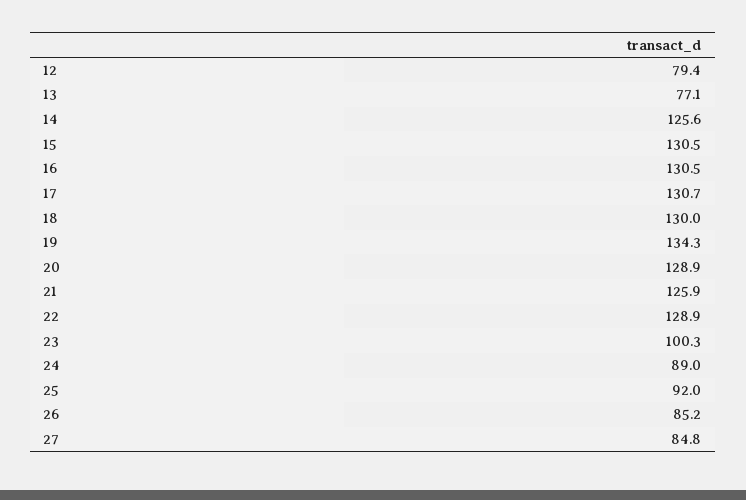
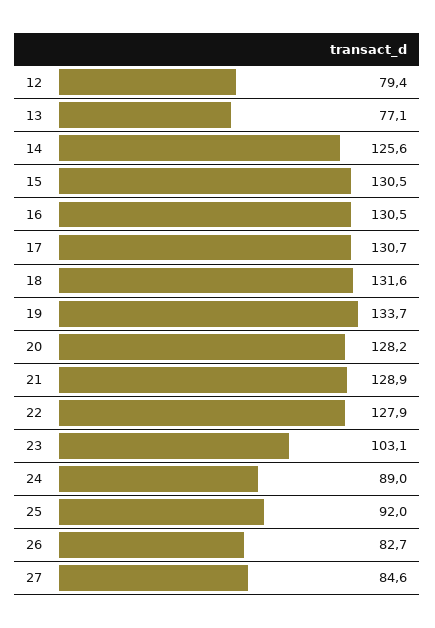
18: 130 -> 131.6
19: 134.3 -> 133.7
20: 128.9 -> 128.2
21: 125.9 -> 128.9
22: 128.9 -> 127.9
23: 100.3 -> 103.1
26: 85.2 -> 82.7
27: 84.8 -> 84.6

